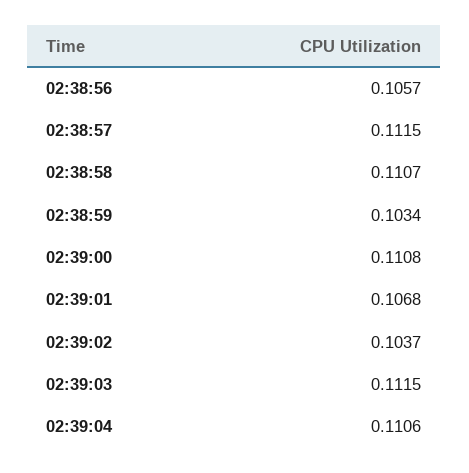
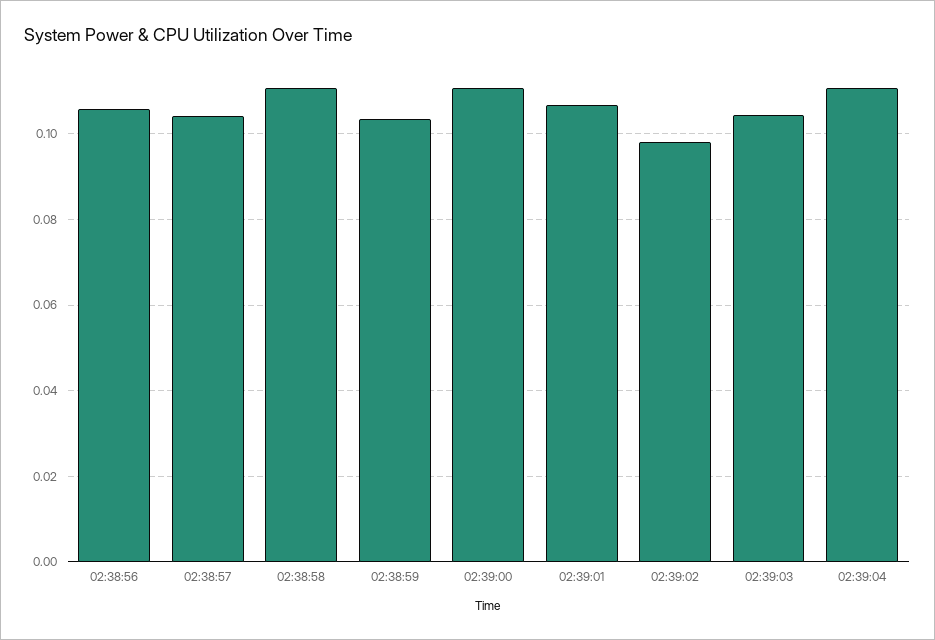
02:38:57: 0.1115 -> 0.104
02:39:02: 0.1037 -> 0.098
02:39:03: 0.1115 -> 0.104

